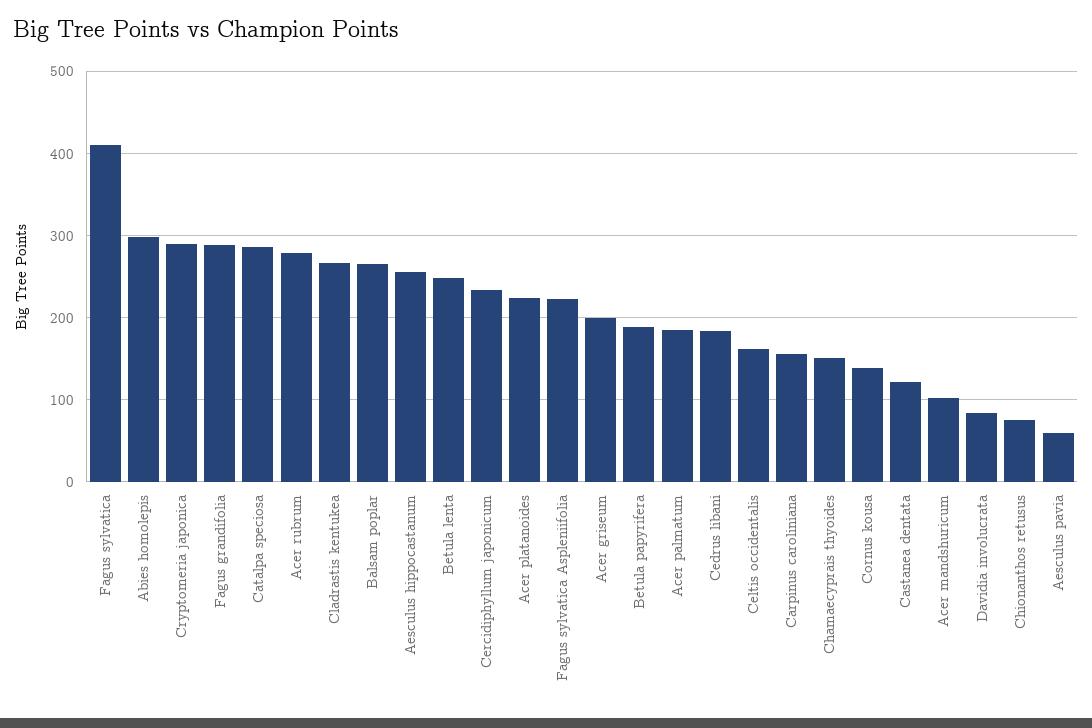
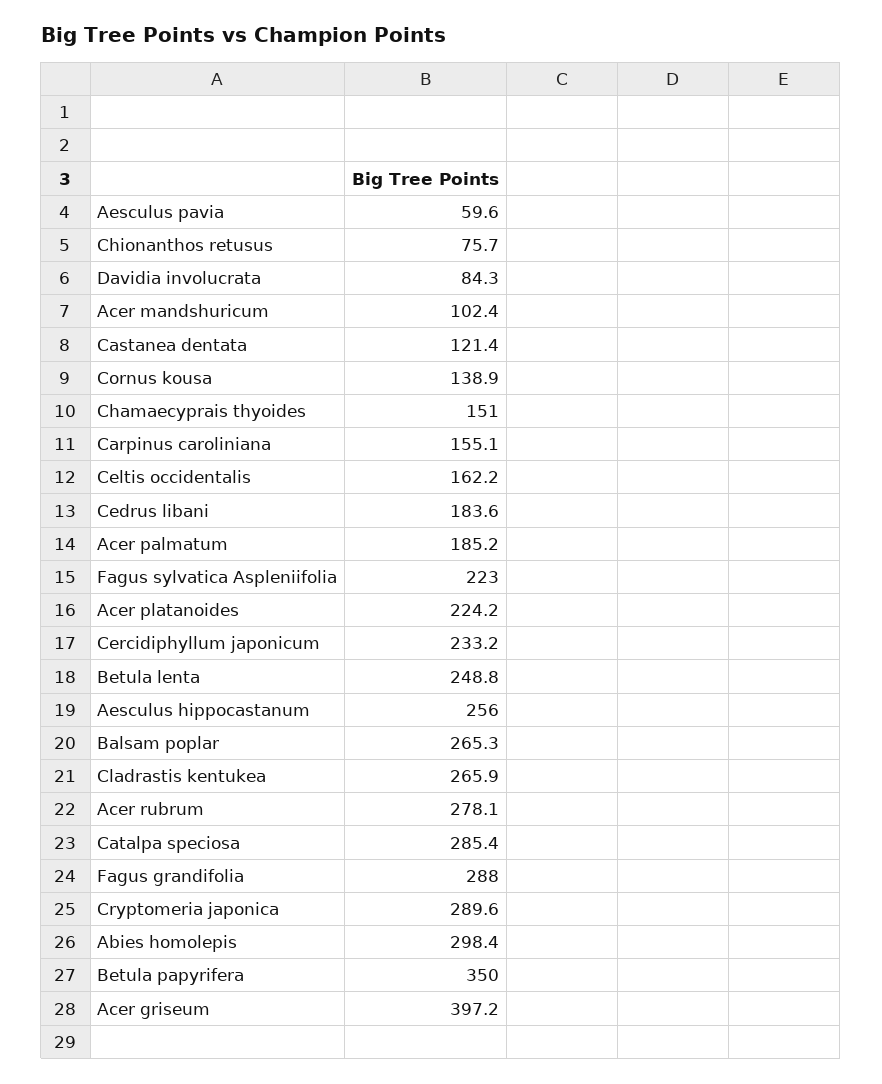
Fagus sylvatica: 410 -> none
Acer griseum: 200 -> 397.2
Betula papyrifera: 190 -> 350

